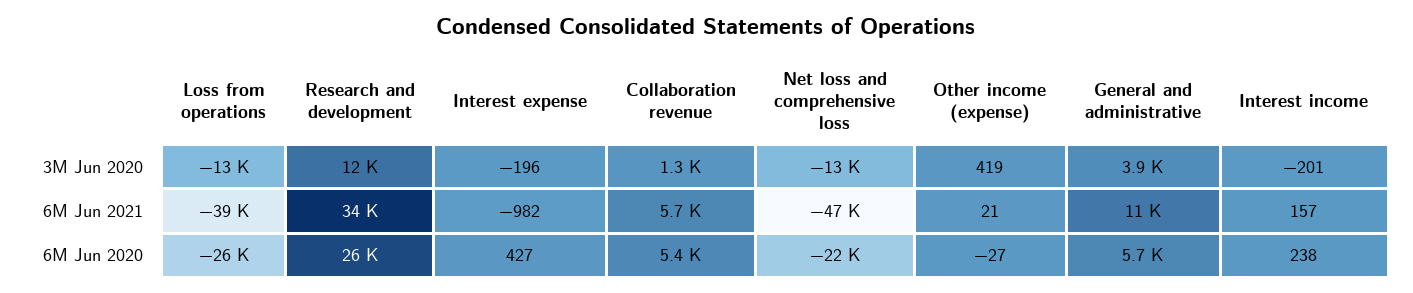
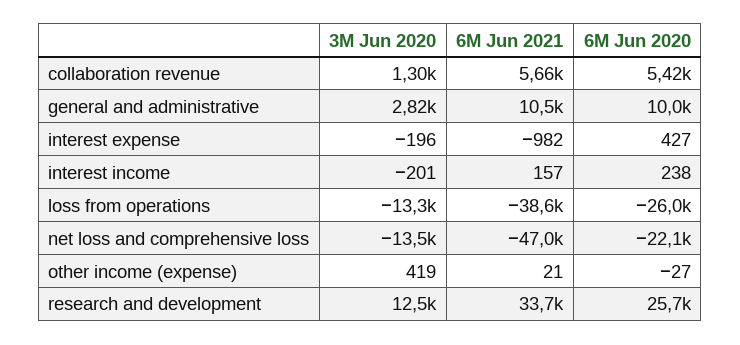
General and administrative, 3M Jun 2020: 3900 -> 2820
General and administrative, 6M Jun 2020: 5700 -> 10000

